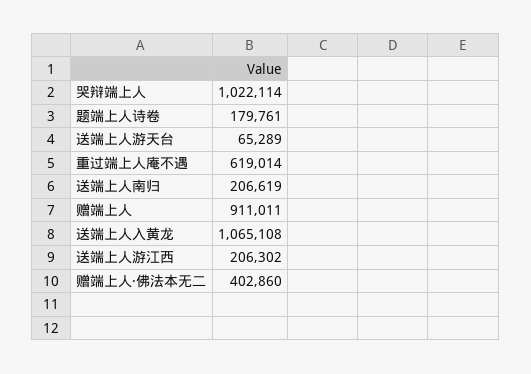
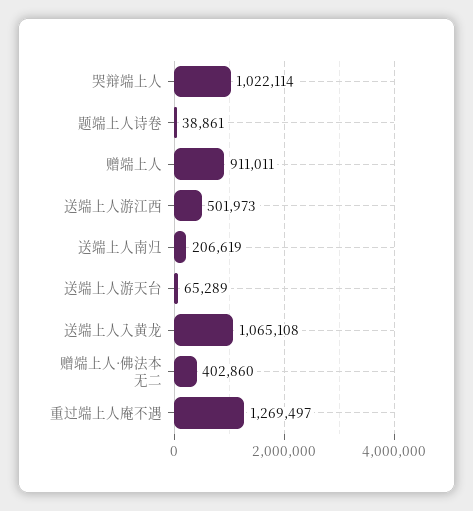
题端上人诗卷: 179761 -> 38861
重过端上人庵不遇: 619014 -> 1269497
送端上人游江西: 206302 -> 501973

